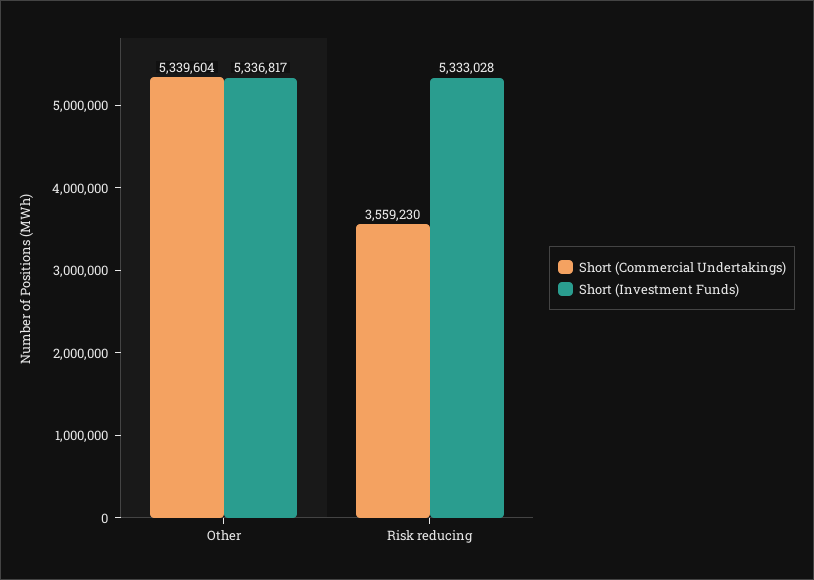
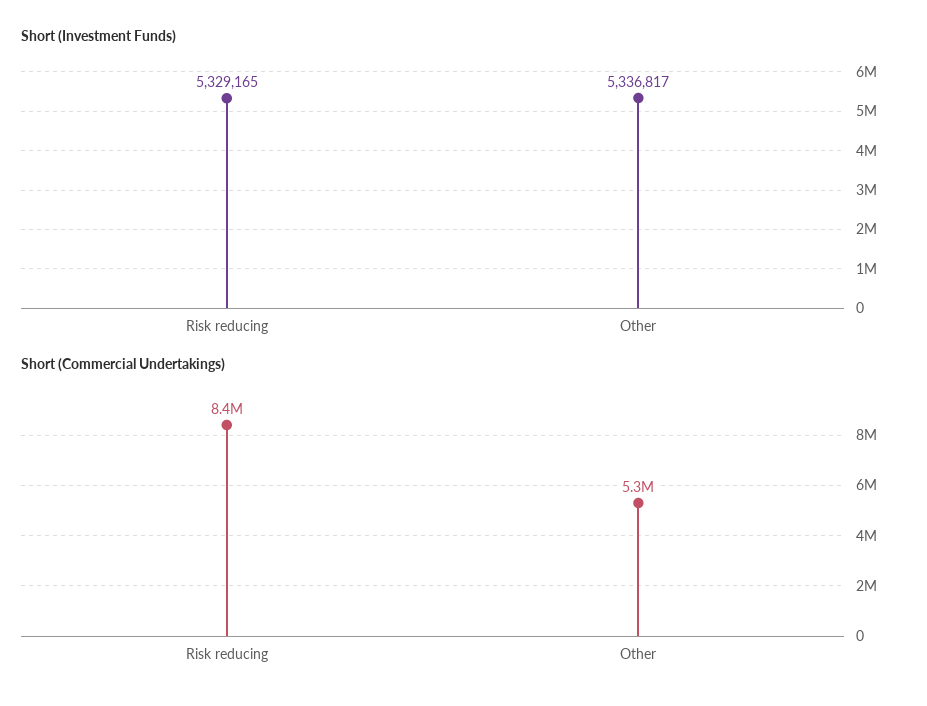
Short (Commercial Undertakings), Risk reducing: 3559230 -> 8400000
Short (Investment Funds), Risk reducing: 5333028 -> 5329165

